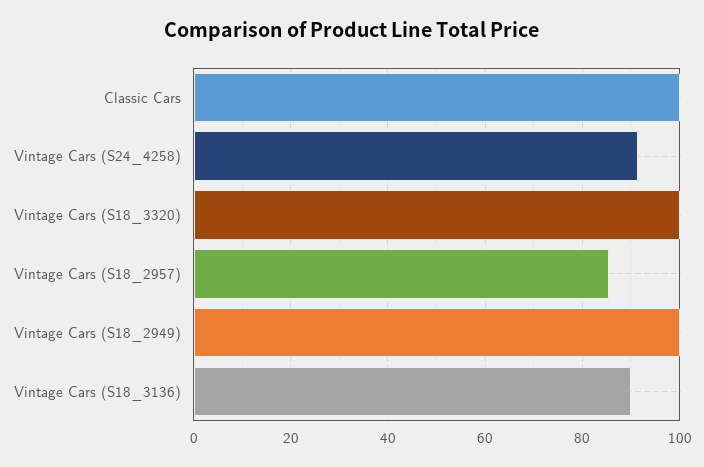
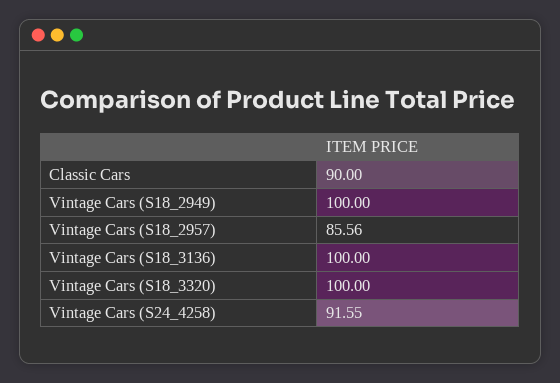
Classic Cars: 100 -> 90
Vintage Cars (S18_3136): 90 -> 100

